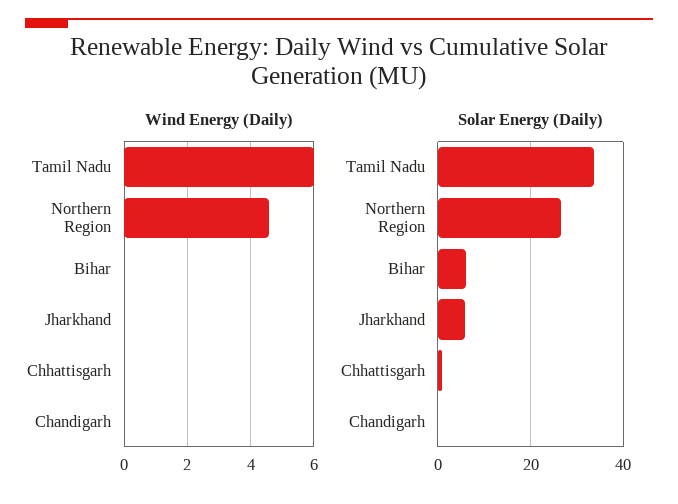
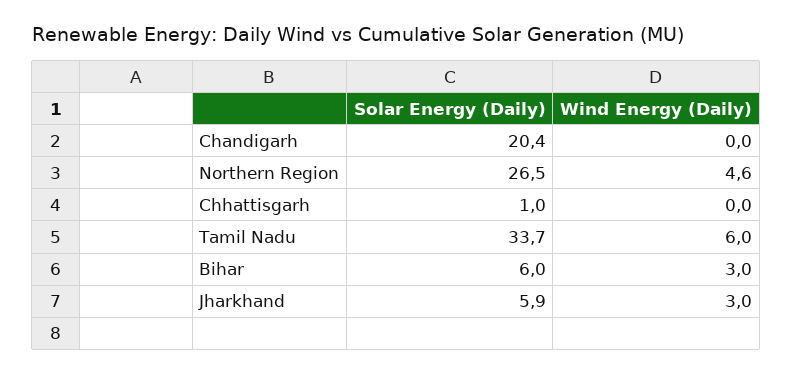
Wind Energy (Daily), Bihar: 0 -> 3
Wind Energy (Daily), Jharkhand: 0 -> 3
Solar Energy (Daily), Chandigarh: 0 -> 20.4

